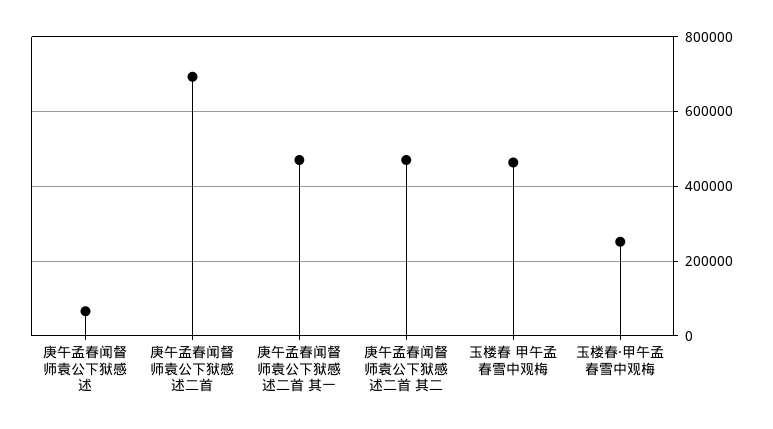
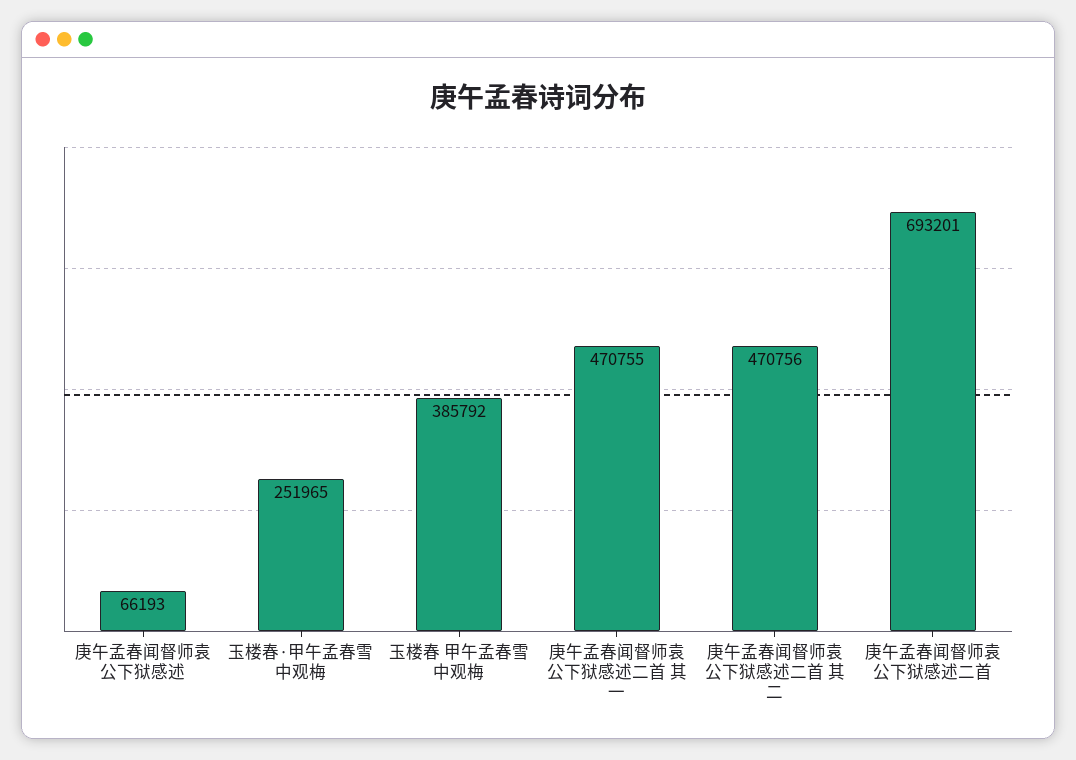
玉楼春 甲午孟春雪中观梅: 460000 -> 385792

